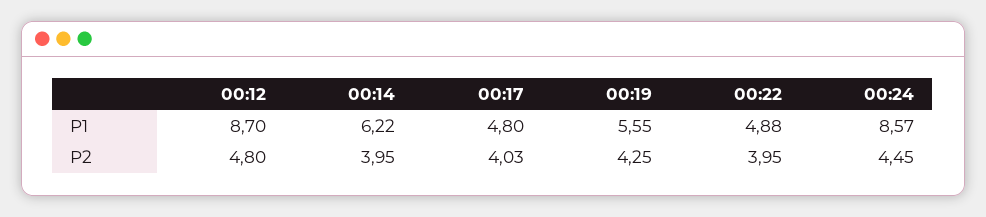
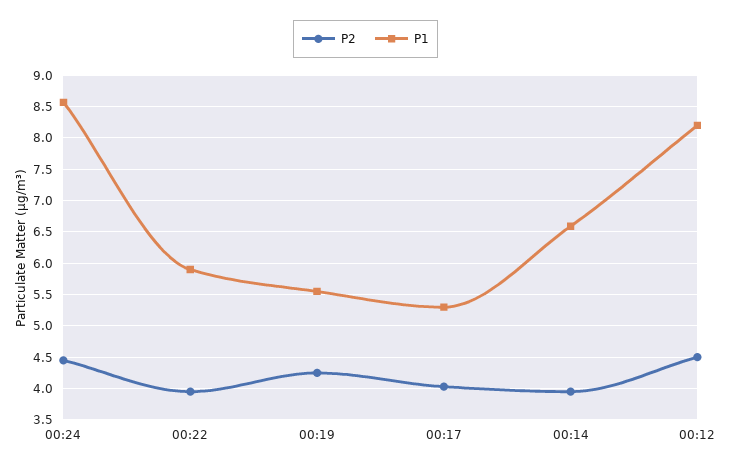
P1, 00:12: 8.7 -> 8.2
P1, 00:14: 6.22 -> 6.6
P1, 00:17: 4.8 -> 5.3
P1, 00:22: 4.88 -> 5.9
P2, 00:12: 4.8 -> 4.5

